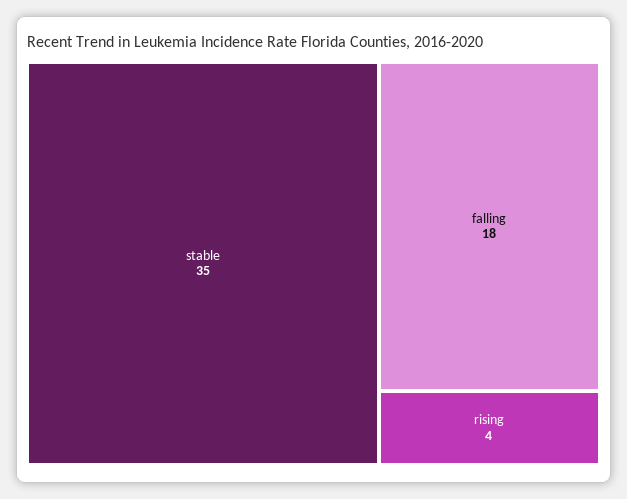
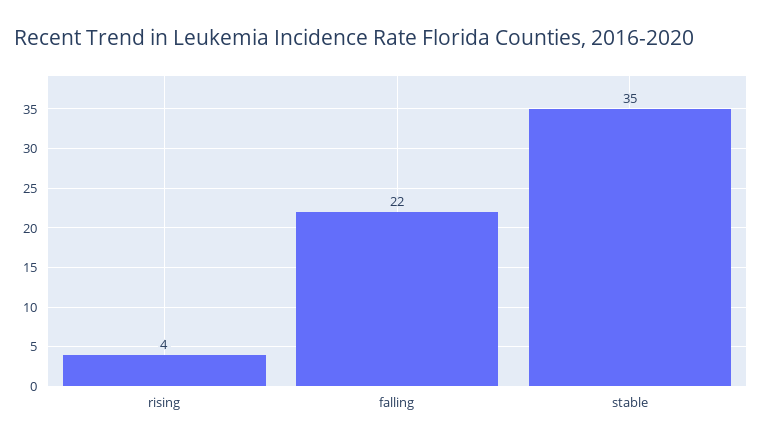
falling: 18 -> 22

